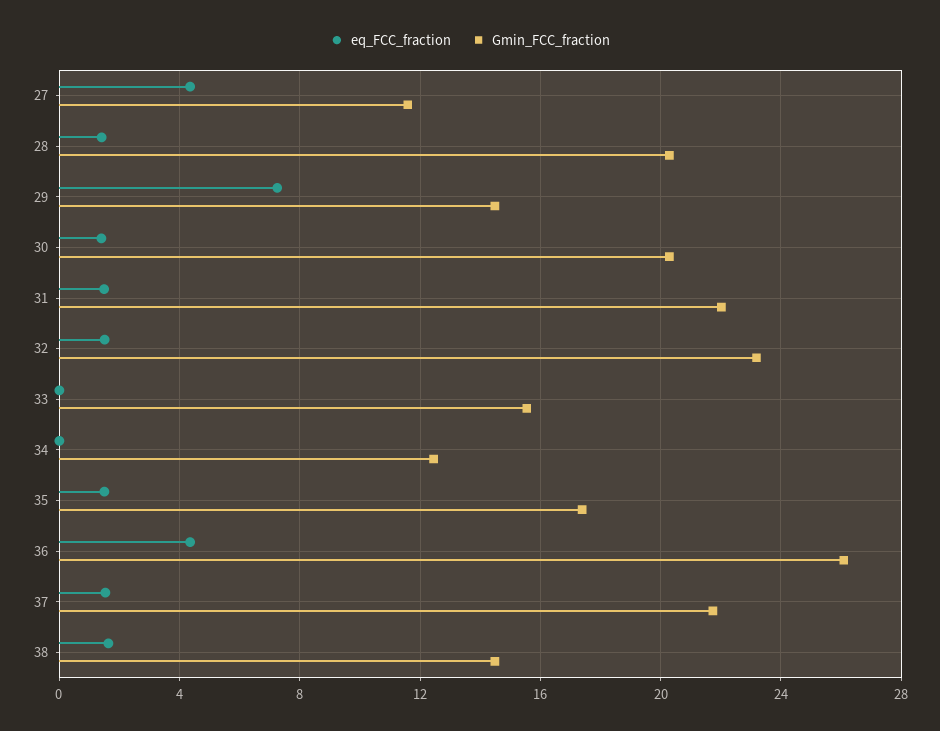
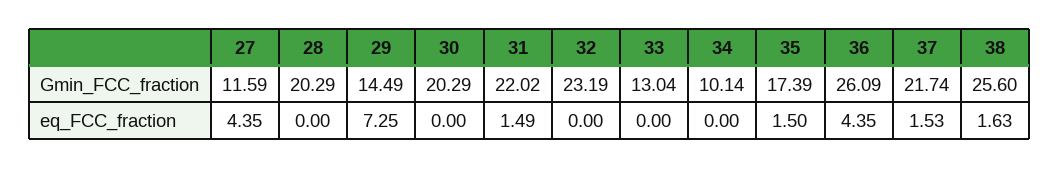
eq_FCC_fraction, 28: 1.5 -> 0
eq_FCC_fraction, 30: 1.5 -> 0
eq_FCC_fraction, 32: 1.5 -> 0
Gmin_FCC_fraction, 33: 15.5 -> 13.04
Gmin_FCC_fraction, 34: 12.5 -> 10.14
Gmin_FCC_fraction, 38: 14.5 -> 25.6

